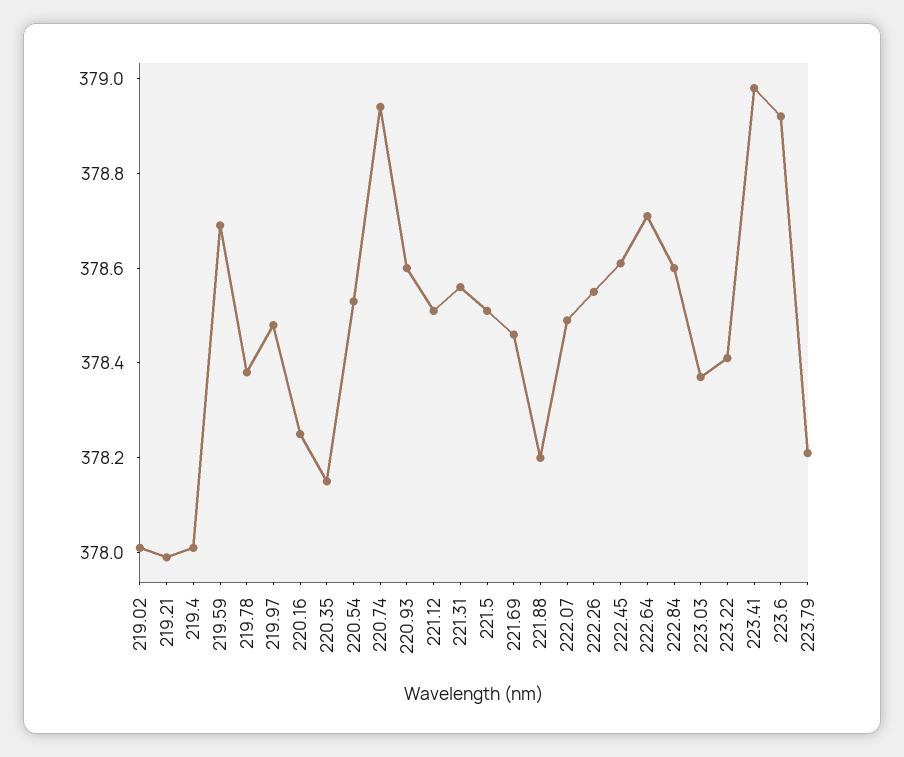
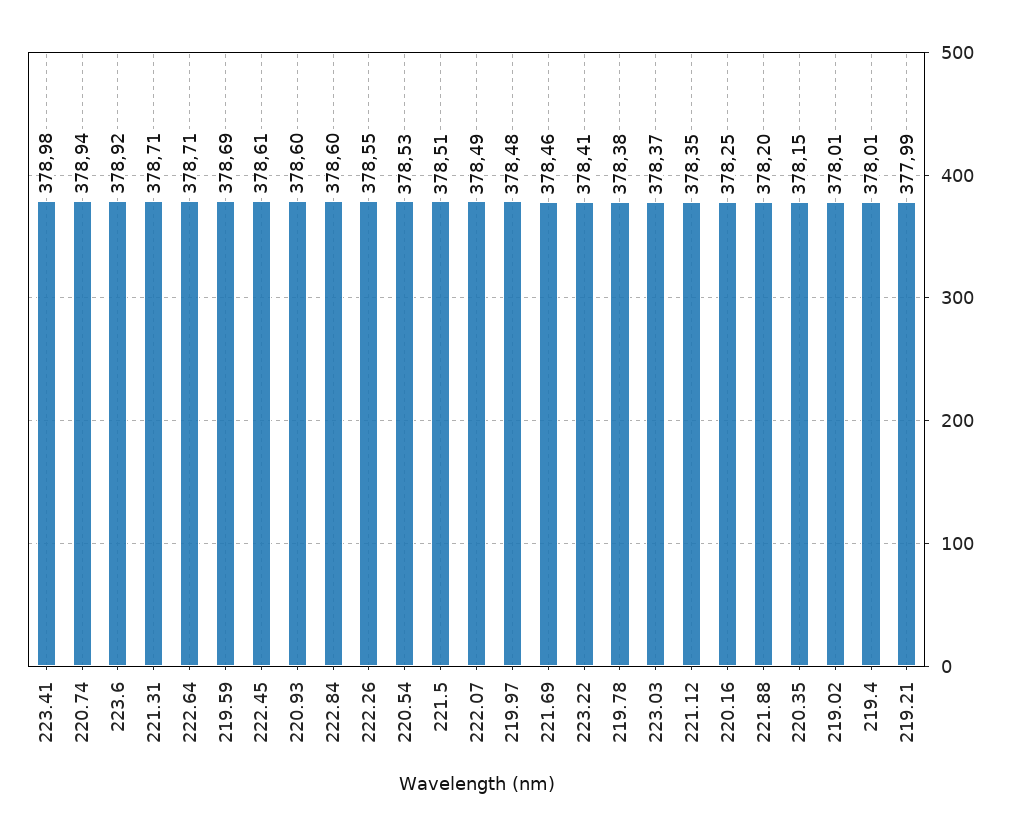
221.12: 378.5 -> 378.35
221.31: 378.55 -> 378.71
223.79: 378.2 -> none

